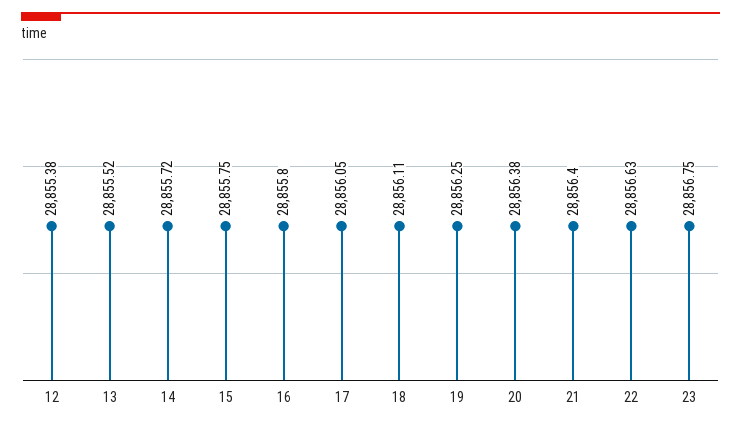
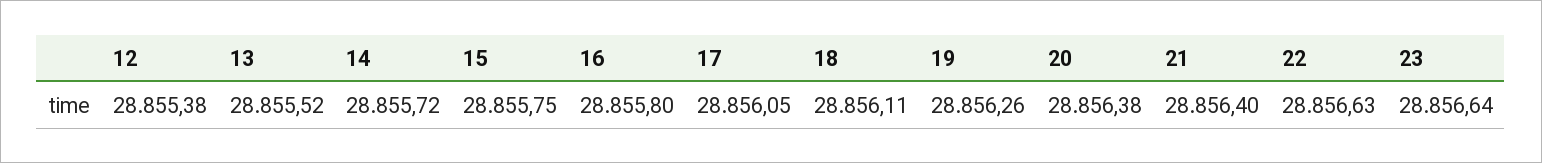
19: 28856.25 -> 28856.26
23: 28856.75 -> 28856.64

